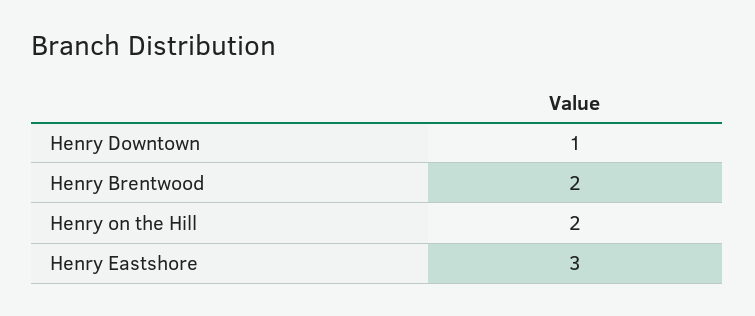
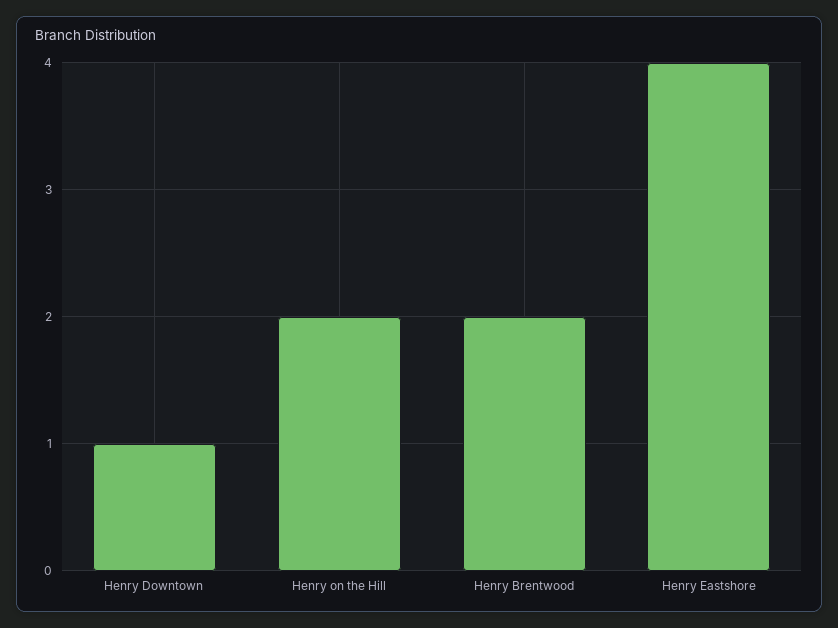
Henry Eastshore: 3 -> 4

